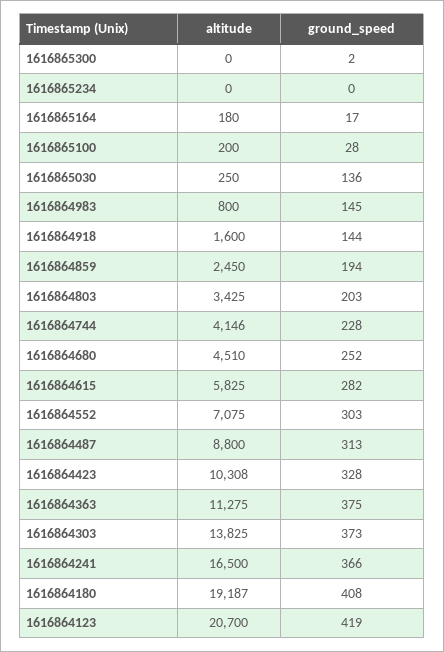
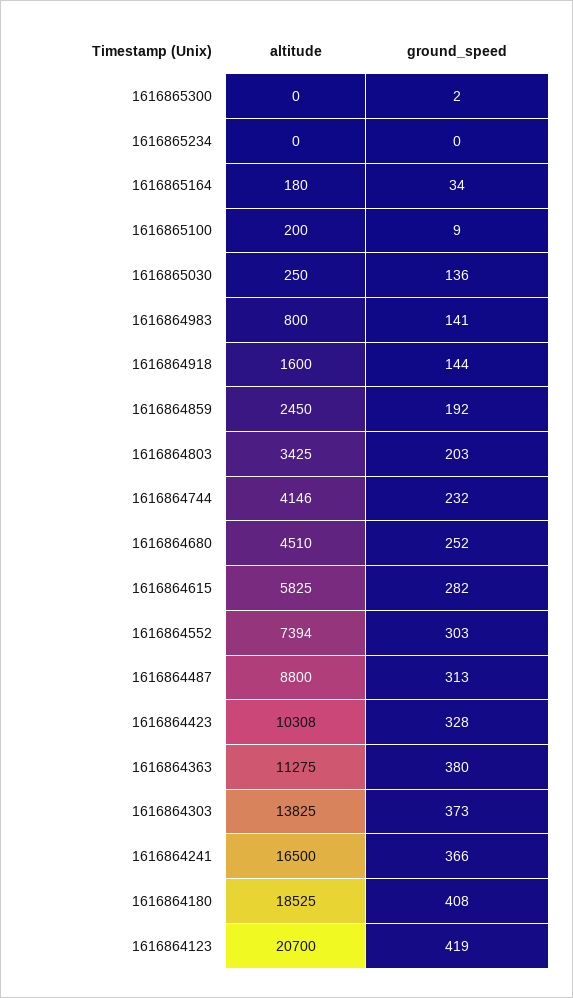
ground_speed, 1616865164: 17 -> 34
ground_speed, 1616865100: 28 -> 9
ground_speed, 1616864983: 145 -> 141
ground_speed, 1616864859: 194 -> 192
ground_speed, 1616864744: 228 -> 232
altitude, 1616864552: 7075 -> 7394
ground_speed, 1616864363: 375 -> 380
altitude, 1616864180: 19187 -> 18525

